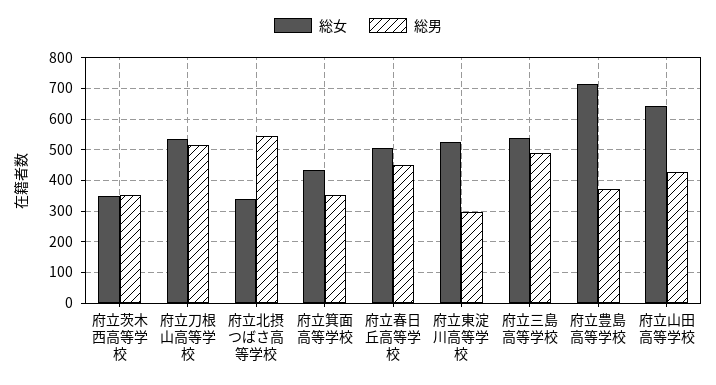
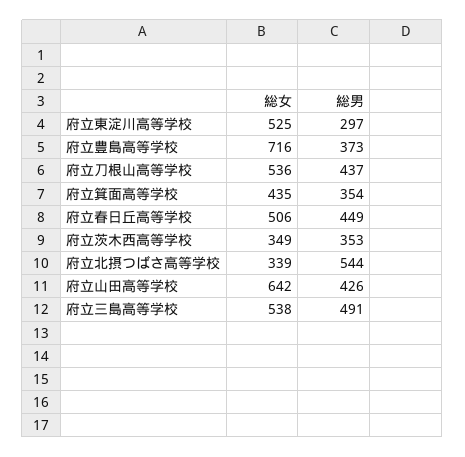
総男, 府立刀根山高等学校: 520 -> 437

